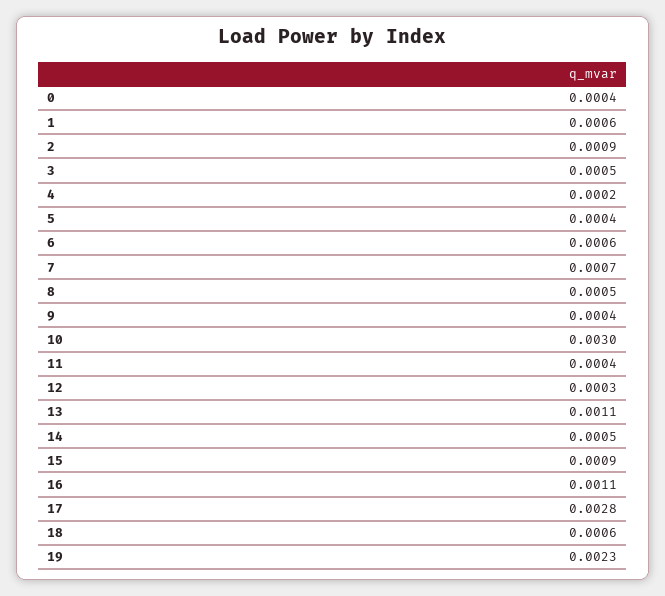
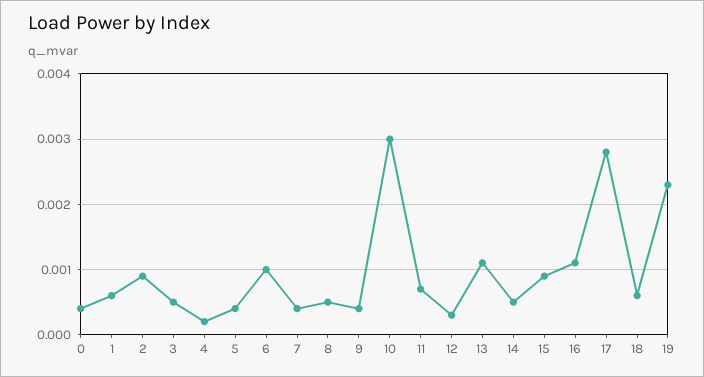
6: 0.0006 -> 0.001
7: 0.0007 -> 0.0004
11: 0.0004 -> 0.0007

